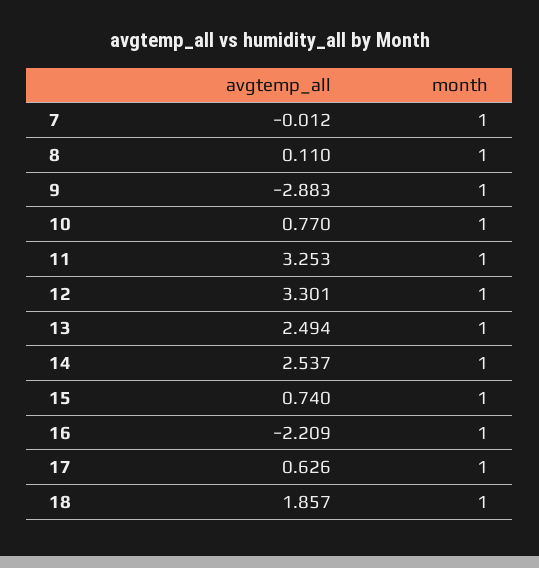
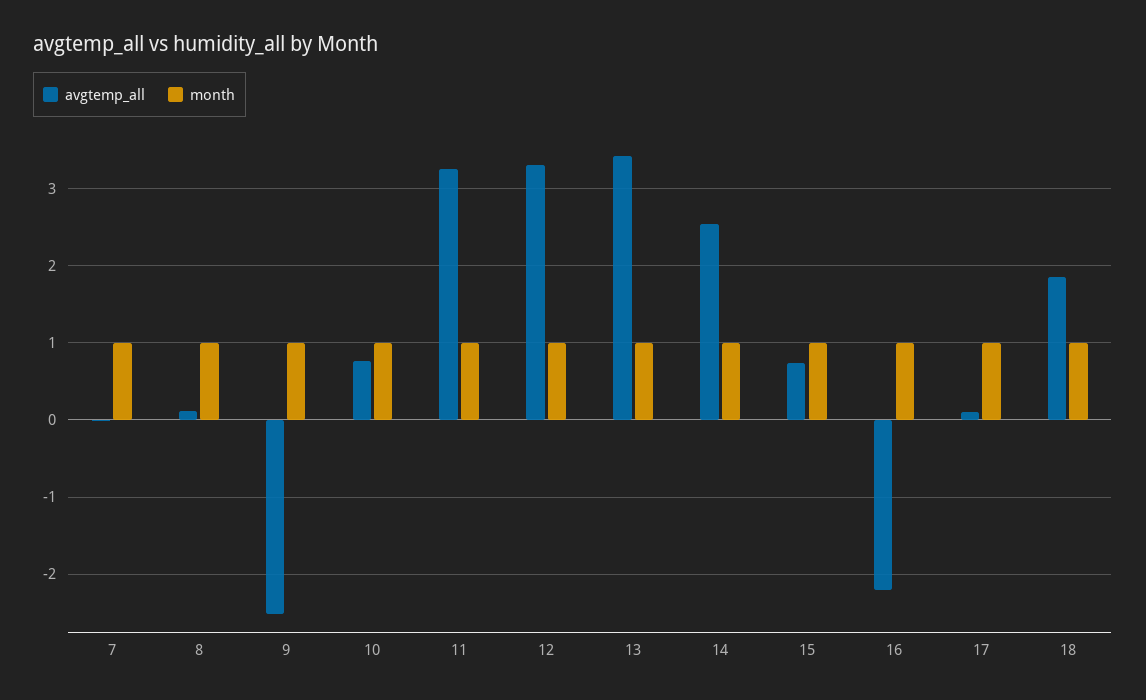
avgtemp_all, 9: -2.883 -> -2.5
avgtemp_all, 13: 2.494 -> 3.4
avgtemp_all, 17: 0.626 -> 0.1

